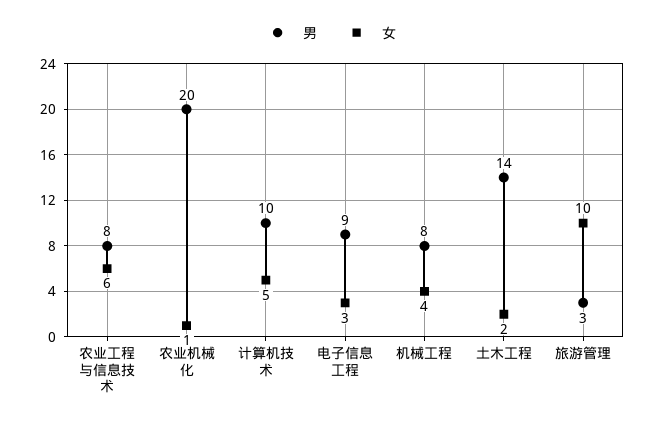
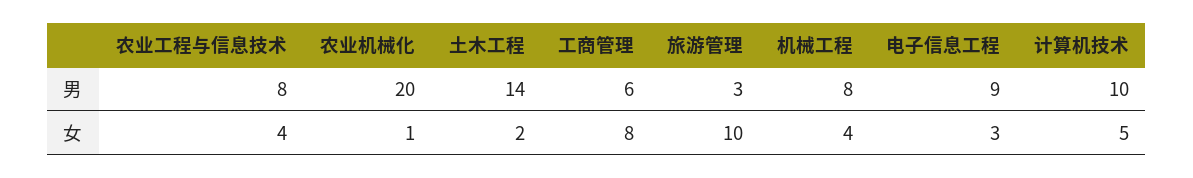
女, 农业工程与信息技术: 6 -> 4
男, 工商管理: none -> 6
女, 工商管理: none -> 8

